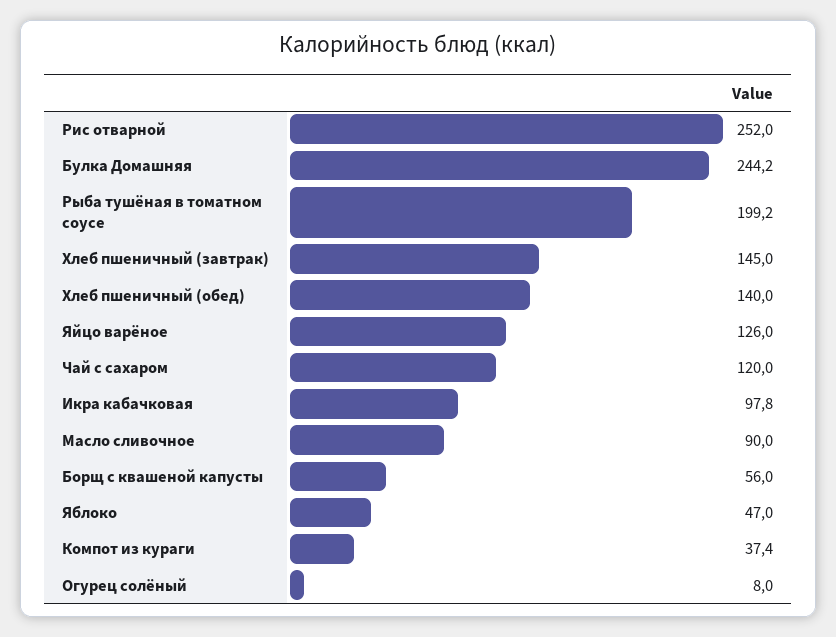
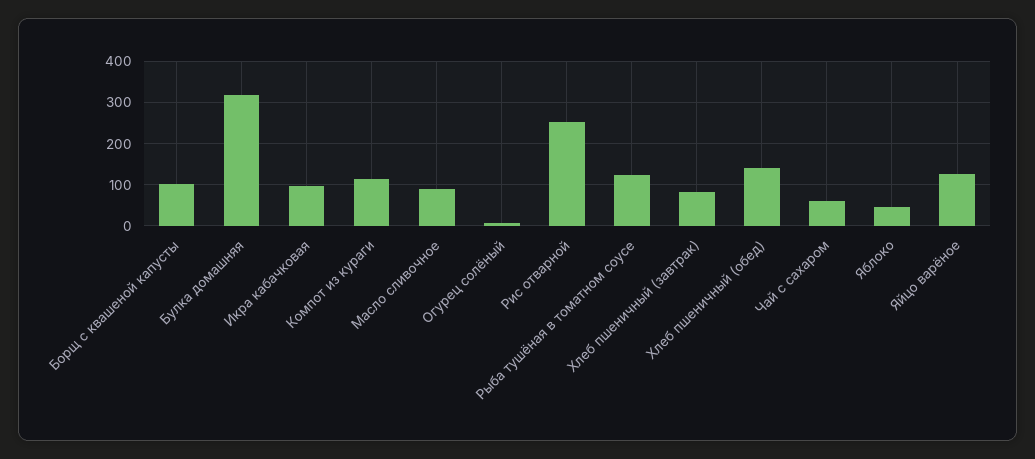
Булка Домашняя: 244.2 -> 320
Рыба тушёная в томатном соусе: 199.2 -> 120
Хлеб пшеничный (завтрак): 145 -> 80
Чай с сахаром: 120 -> 60
Борщ с квашеной капусты: 56 -> 100
Компот из кураги: 37.4 -> 120

